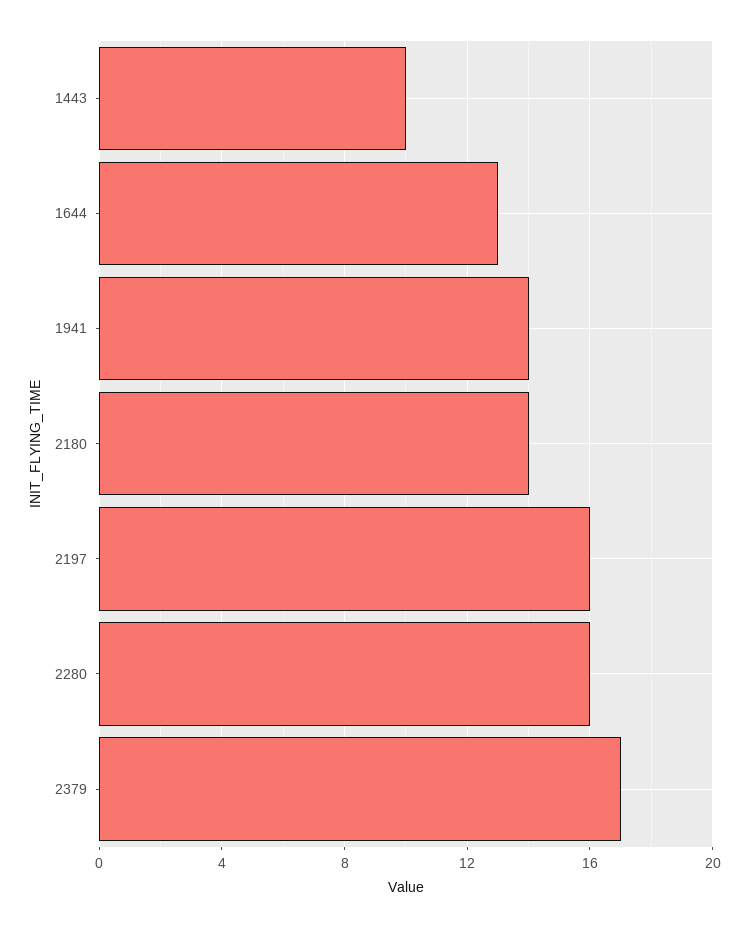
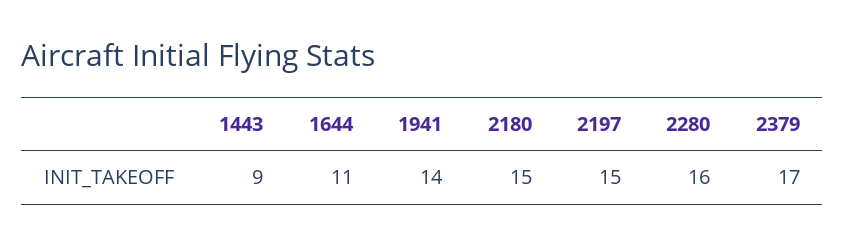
1443: 10 -> 9
1644: 13 -> 11
2180: 14 -> 15
2197: 16 -> 15

